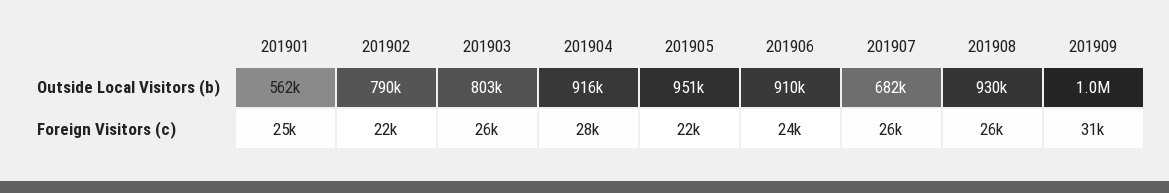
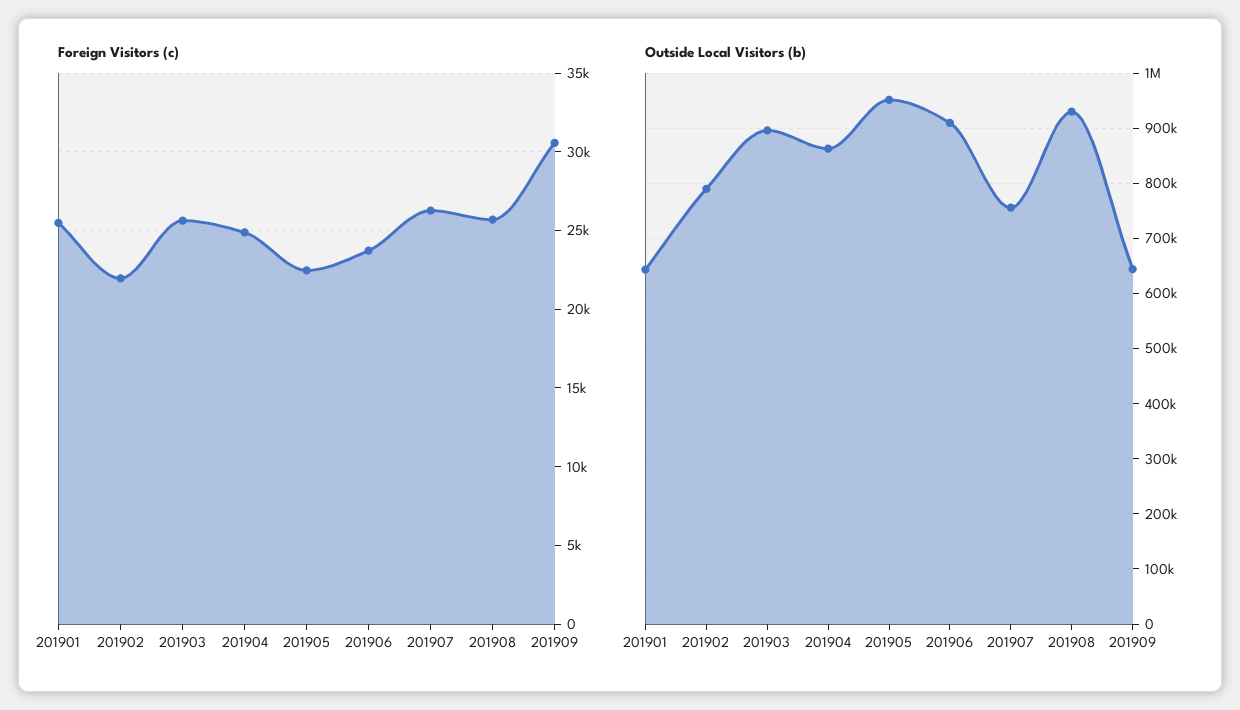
Outside Local Visitors (b), 201901: 562000 -> 640000
Outside Local Visitors (b), 201903: 803000 -> 900000
Outside Local Visitors (b), 201904: 916000 -> 860000
Outside Local Visitors (b), 201907: 682000 -> 760000
Outside Local Visitors (b), 201909: 1000000 -> 640000
Foreign Visitors (c), 201904: 28000 -> 25000

